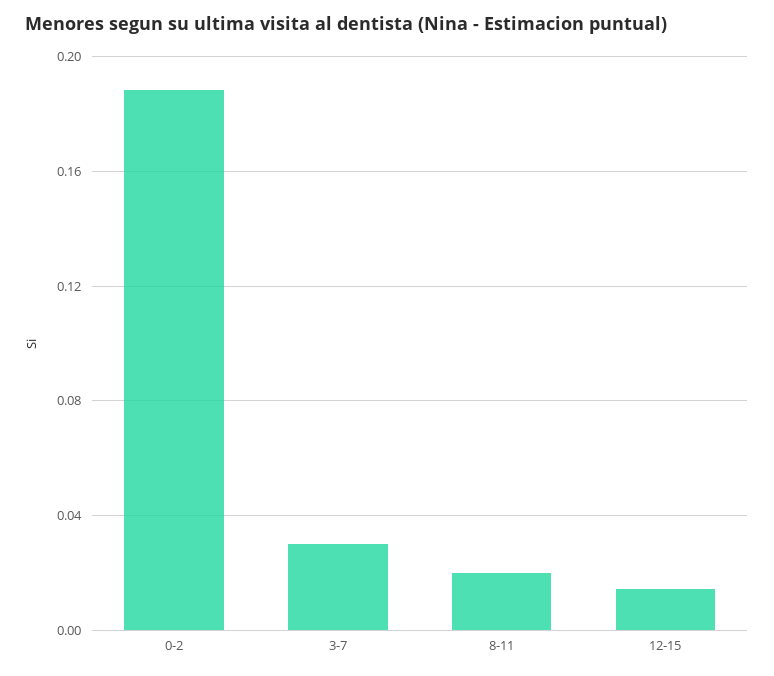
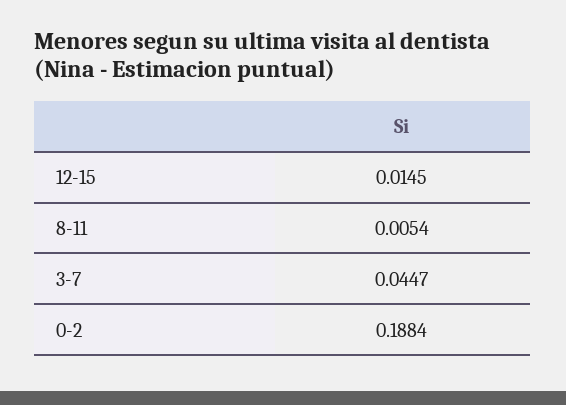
3-7: 0.03 -> 0.0447
8-11: 0.02 -> 0.0054

